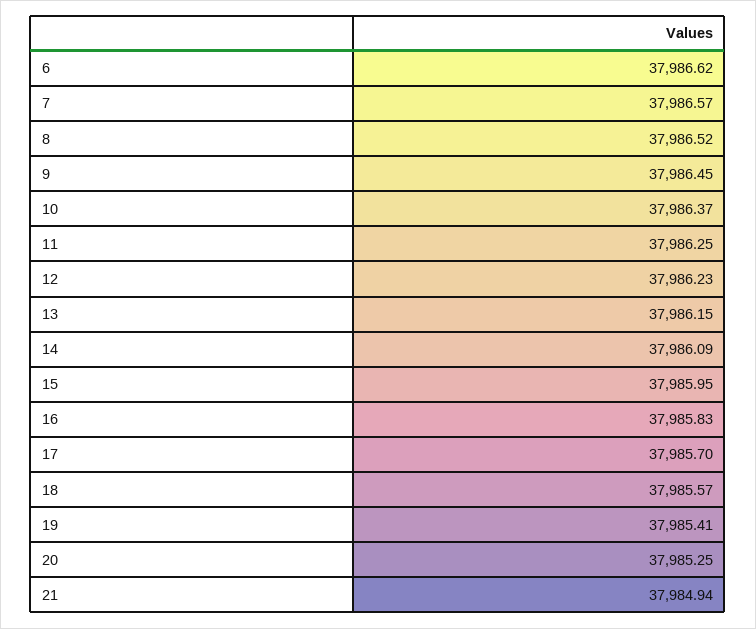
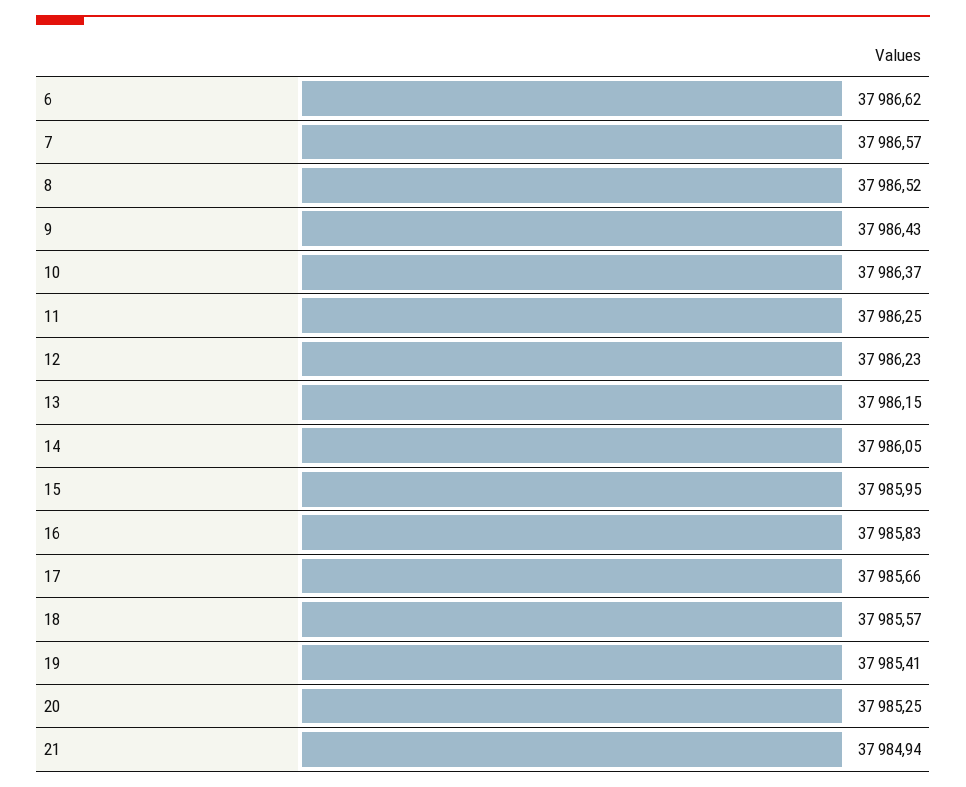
9: 37986.45 -> 37986.43
14: 37986.09 -> 37986.05
17: 37985.7 -> 37985.66

